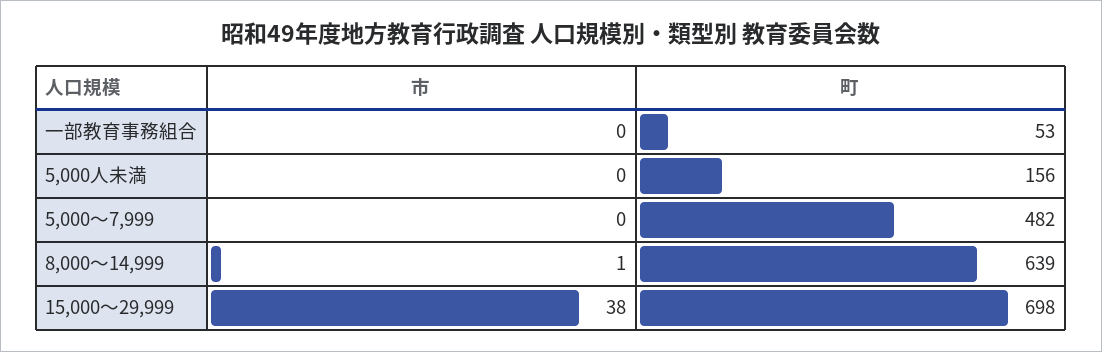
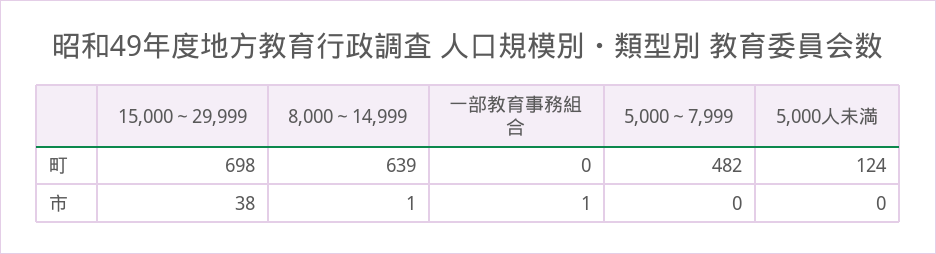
市, 一部教育事務組合: 0 -> 1
町, 一部教育事務組合: 53 -> 0
町, 5,000人未満: 156 -> 124

